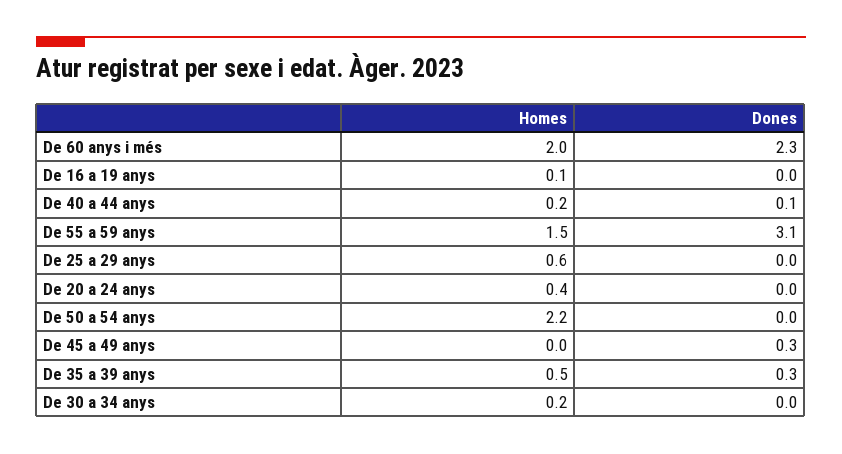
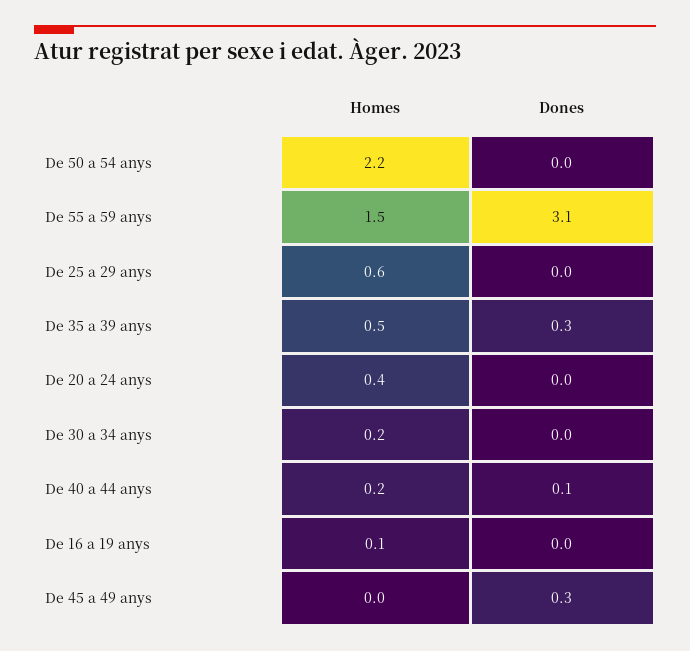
Homes, De 60 anys i més: 2 -> none
Dones, De 60 anys i més: 2.3 -> none

